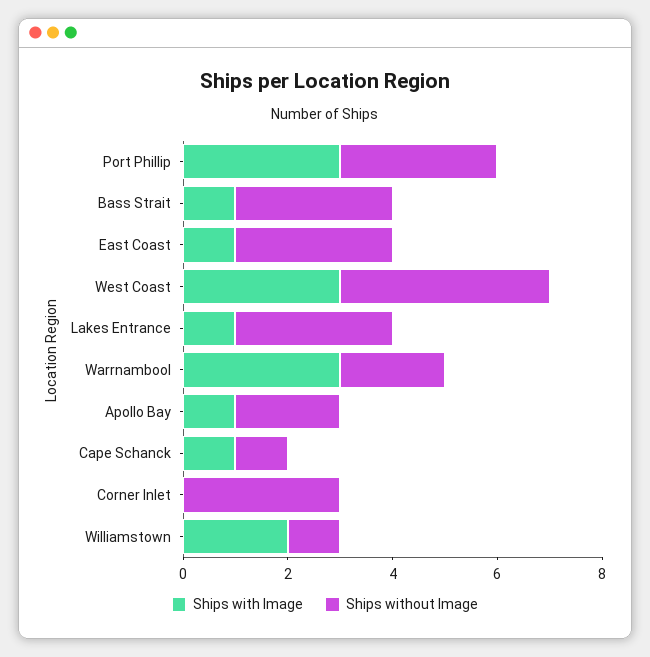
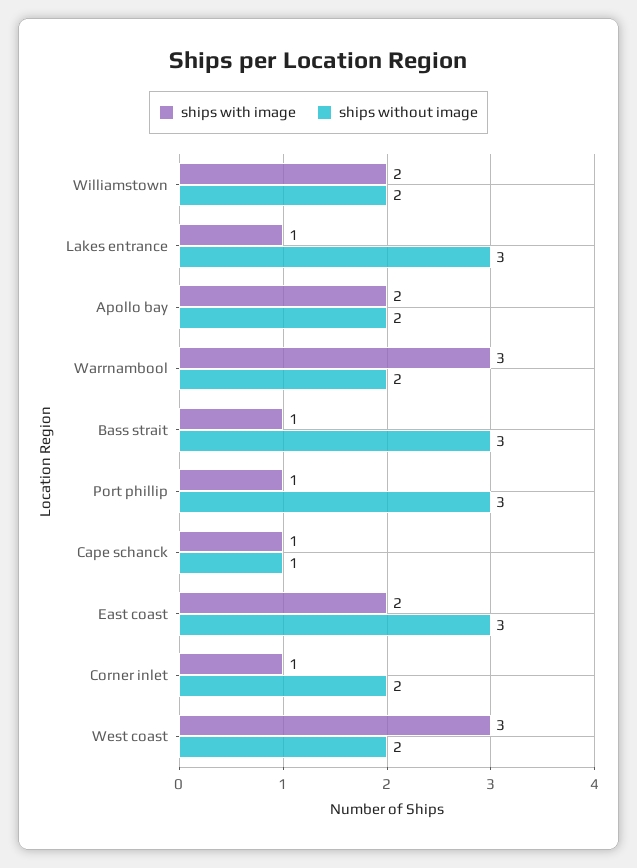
Ships with Image, Port Phillip: 3 -> 1
Ships with Image, East Coast: 1 -> 2
Ships without Image, West Coast: 4 -> 2
Ships with Image, Apollo Bay: 1 -> 2
Ships with Image, Corner Inlet: 0 -> 1
Ships without Image, Corner Inlet: 3 -> 2
Ships without Image, Williamstown: 1 -> 2

